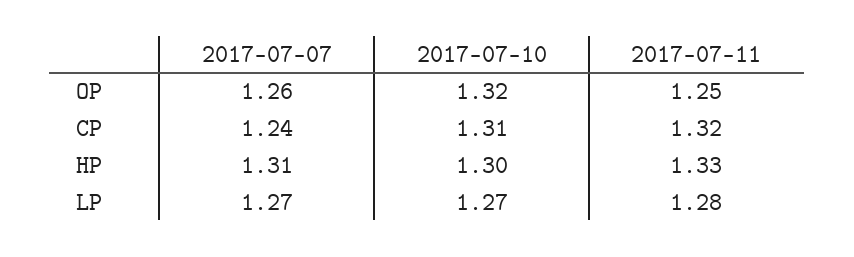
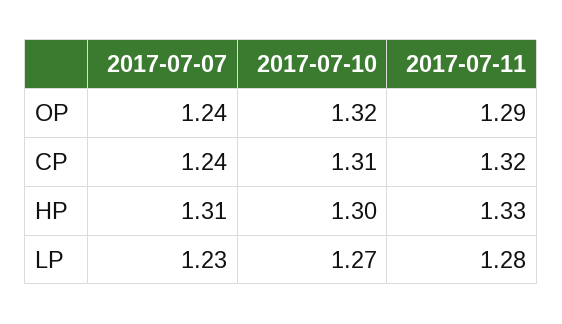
2017-07-07, OP: 1.26 -> 1.24
2017-07-11, OP: 1.25 -> 1.29
2017-07-07, LP: 1.27 -> 1.23

